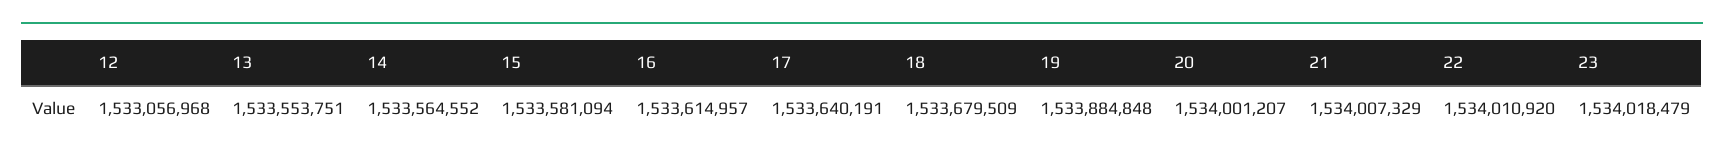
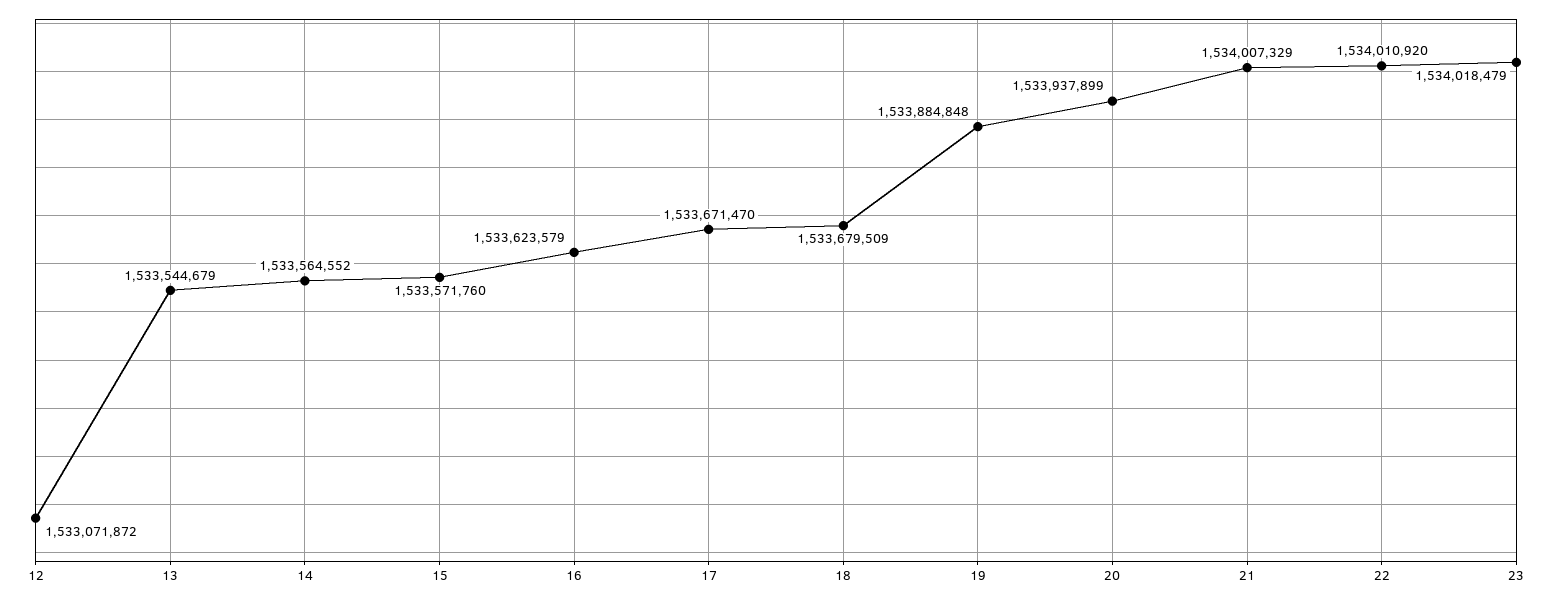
12: 1533056968 -> 1533071872
13: 1533553751 -> 1533544679
15: 1533581094 -> 1533571760
16: 1533614957 -> 1533623579
17: 1533640191 -> 1533671470
20: 1534001207 -> 1533937899

